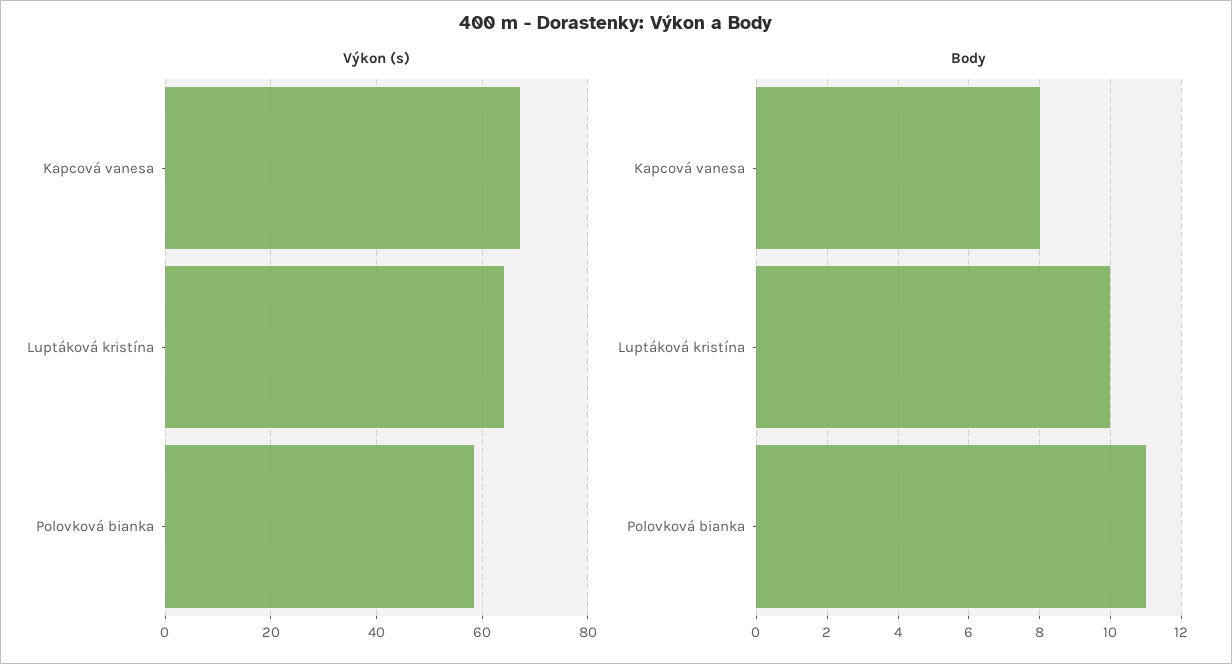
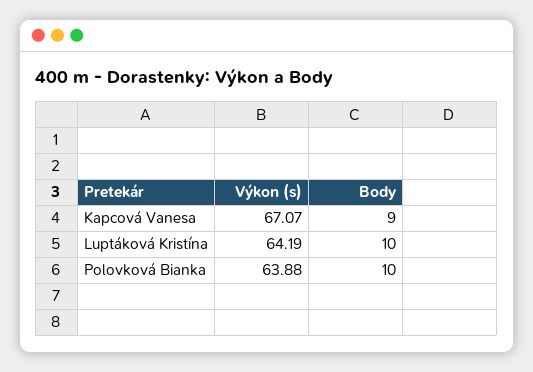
Výkon (s), Polovková bianka: 58 -> 63.88
Body, Kapcová vanesa: 8 -> 9
Body, Polovková bianka: 11 -> 10

